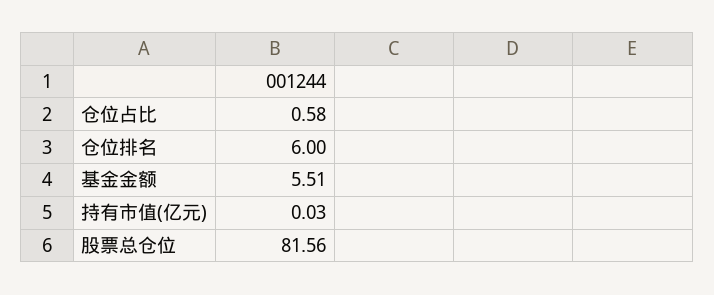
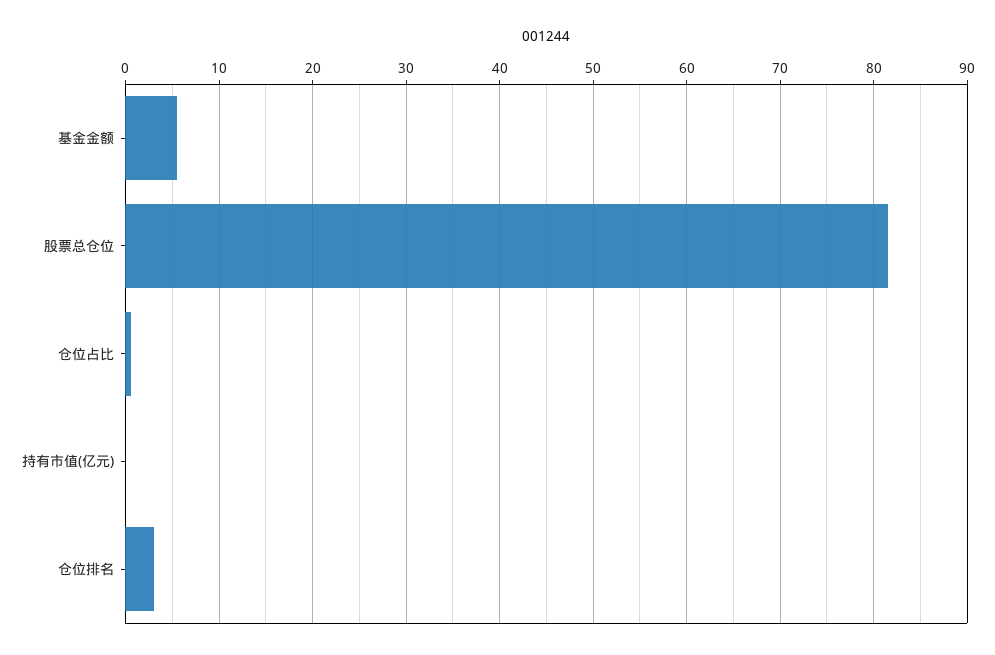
仓位排名: 6 -> 3

